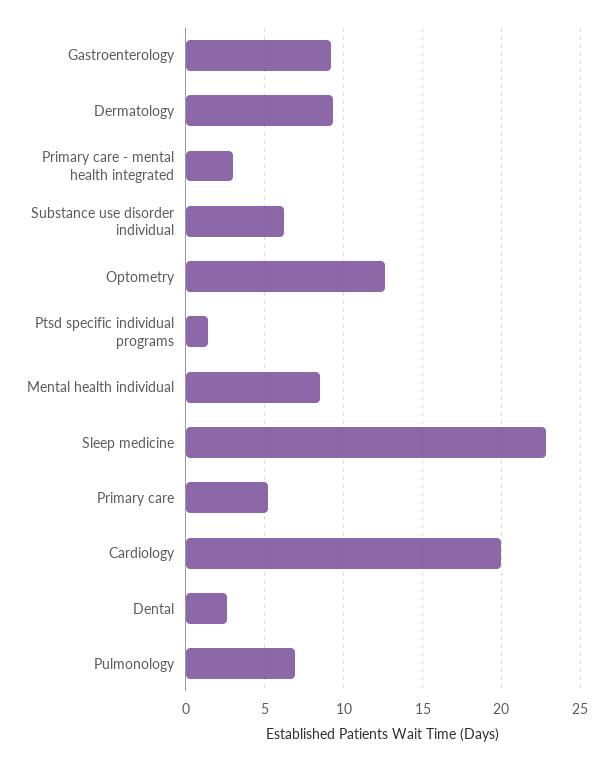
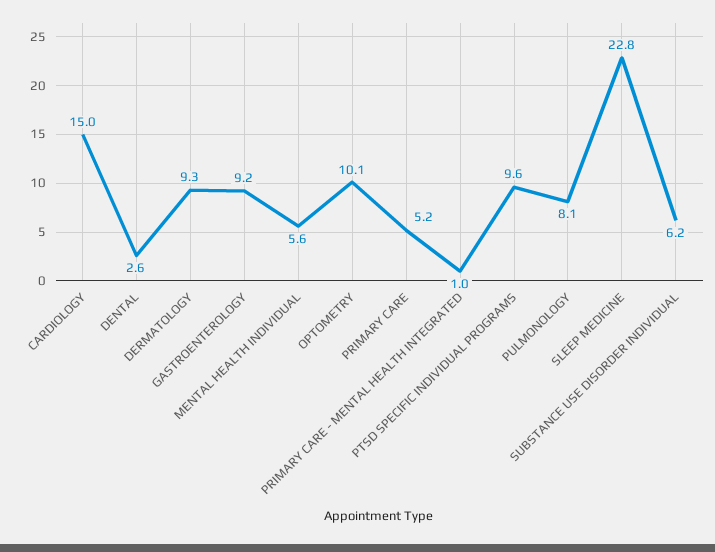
Primary care - mental health integrated: 3 -> 1
Optometry: 12.5 -> 10.1
Ptsd specific individual programs: 1.5 -> 9.6
Mental health individual: 8.5 -> 5.6
Cardiology: 20 -> 15
Pulmonology: 7 -> 8.1

